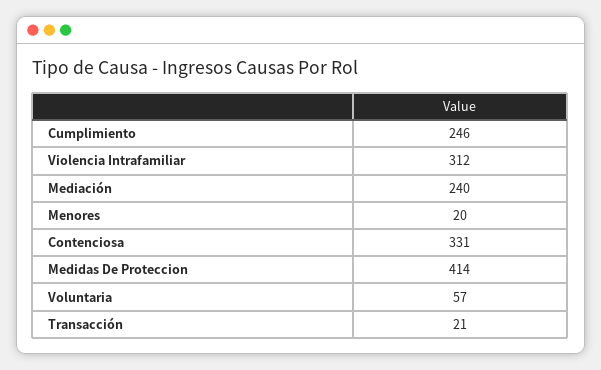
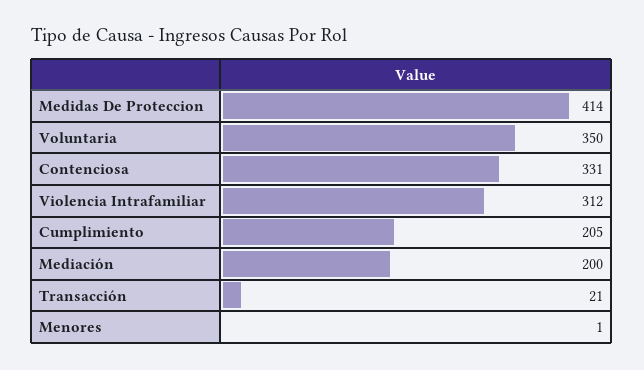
Cumplimiento: 246 -> 205
Mediación: 240 -> 200
Menores: 20 -> 1
Voluntaria: 57 -> 350

